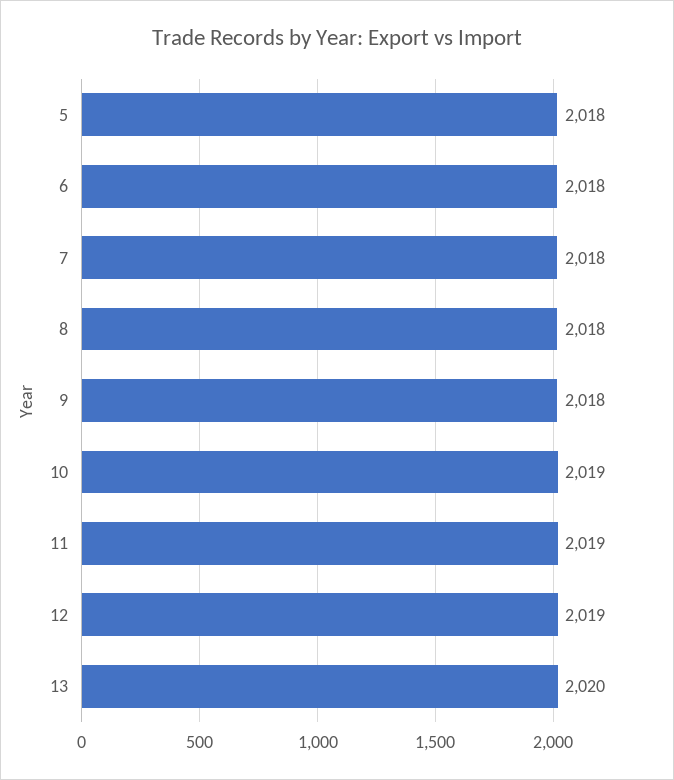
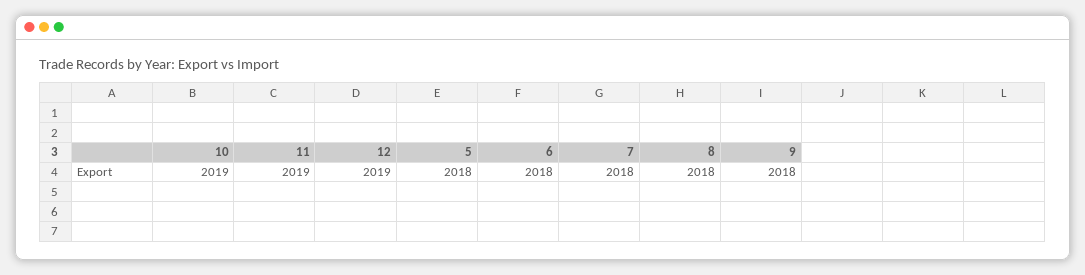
13: 2020 -> none

